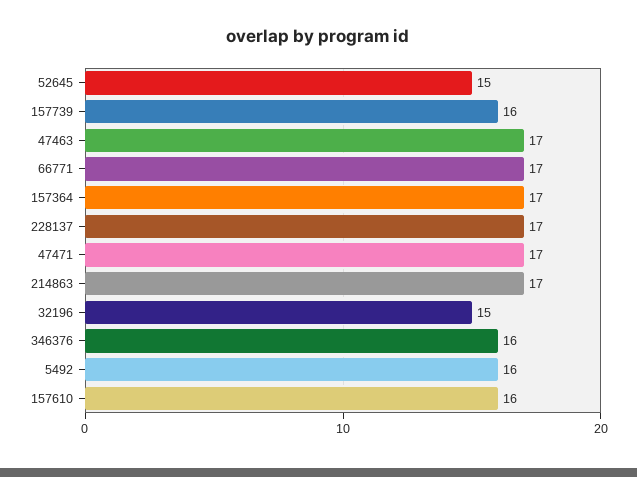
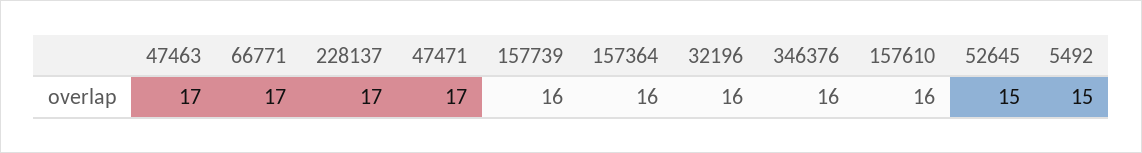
157364: 17 -> 16
214863: 17 -> none
32196: 15 -> 16
5492: 16 -> 15

